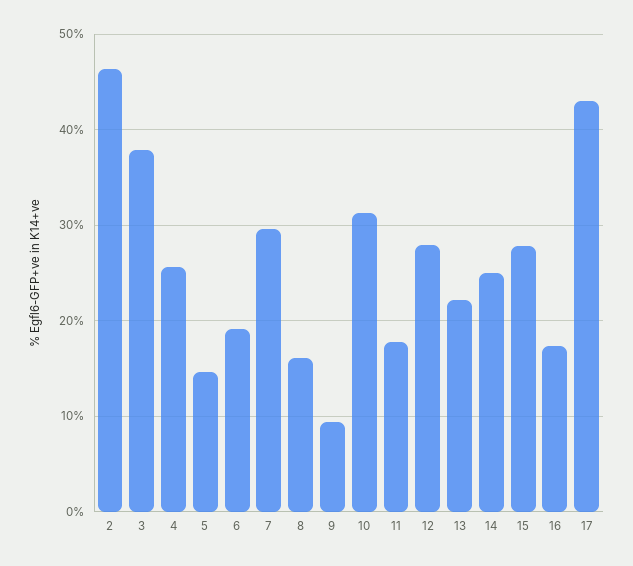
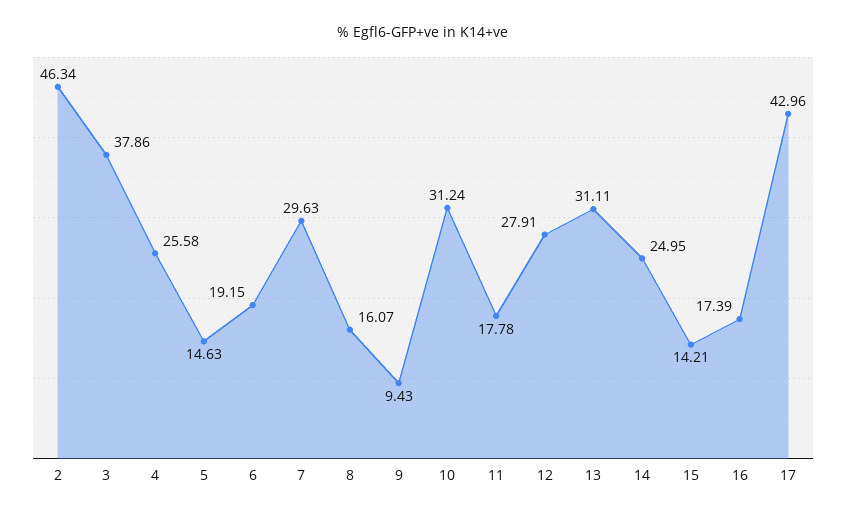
13: 22 -> 31.11
15: 28 -> 14.21

